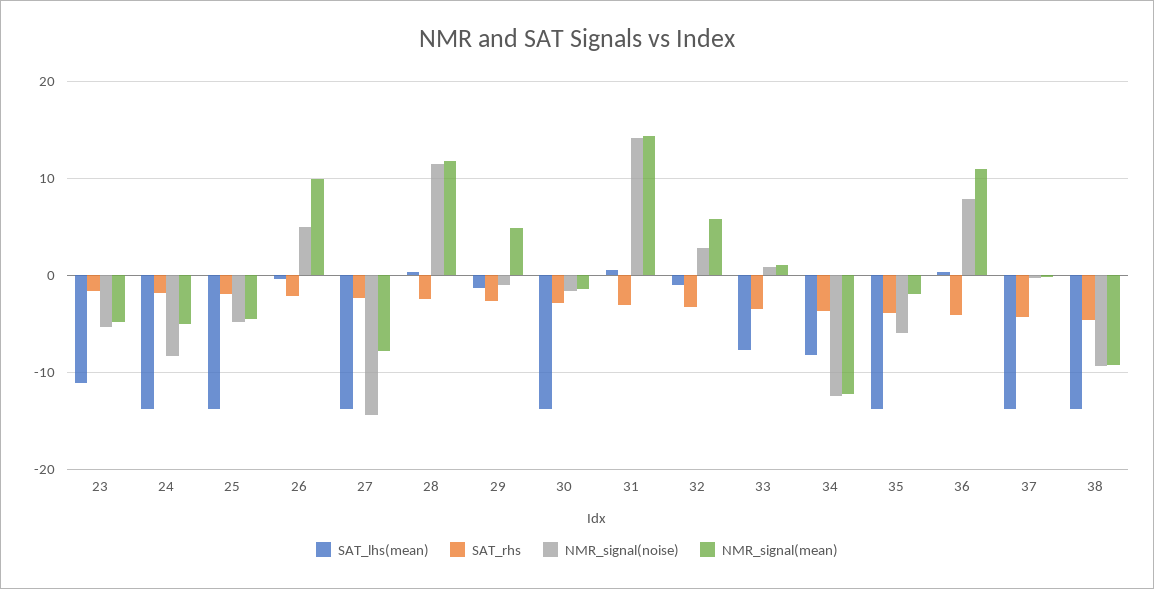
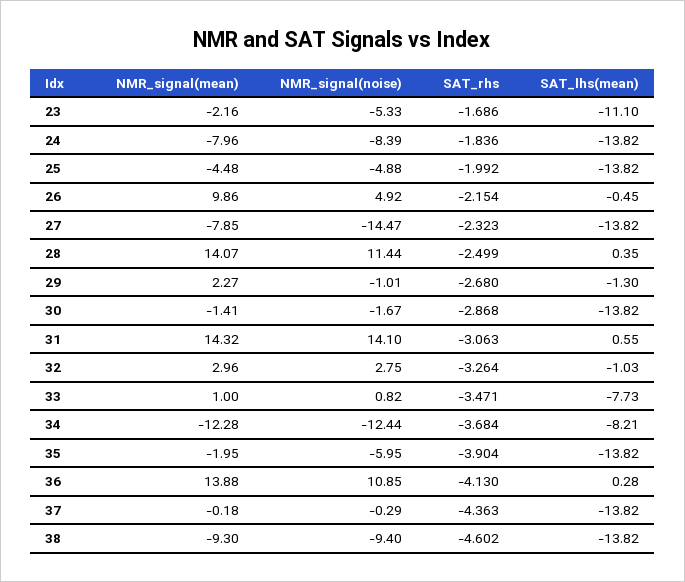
NMR_signal(mean), 23: -5 -> -2.16
NMR_signal(mean), 24: -5 -> -7.96
NMR_signal(mean), 28: 12 -> 14.07
NMR_signal(mean), 29: 5 -> 2.27
NMR_signal(mean), 32: 6 -> 2.96
NMR_signal(noise), 36: 8 -> 10.85
NMR_signal(mean), 36: 11 -> 13.88

